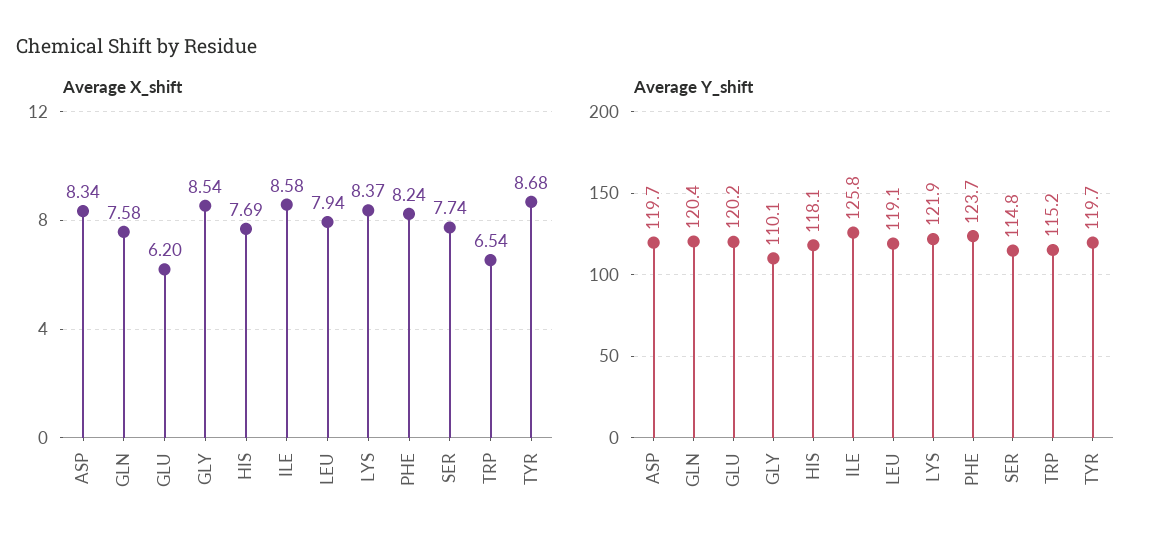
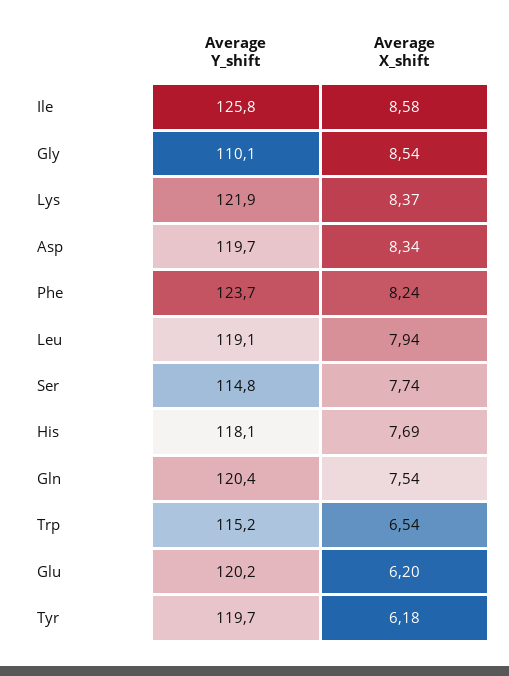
Average X_shift, GLN: 7.58 -> 7.54
Average X_shift, TYR: 8.68 -> 6.18

